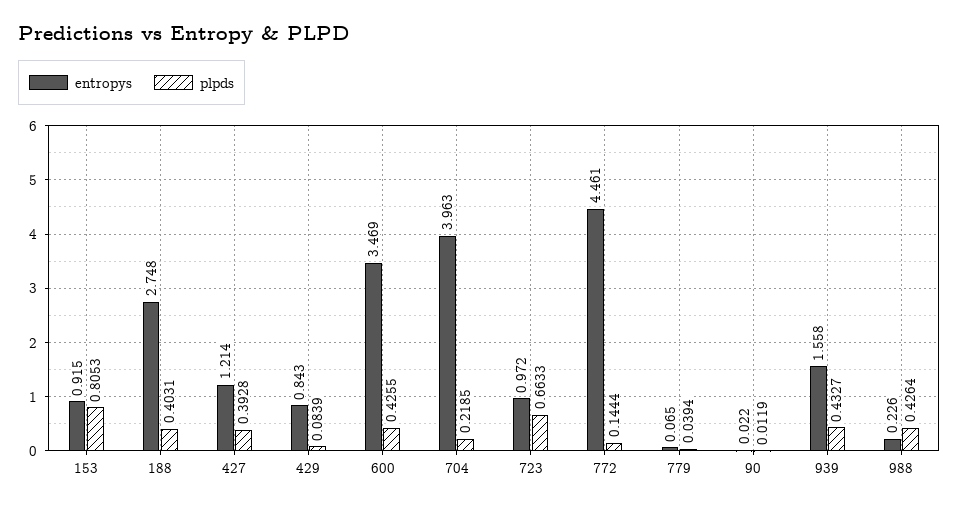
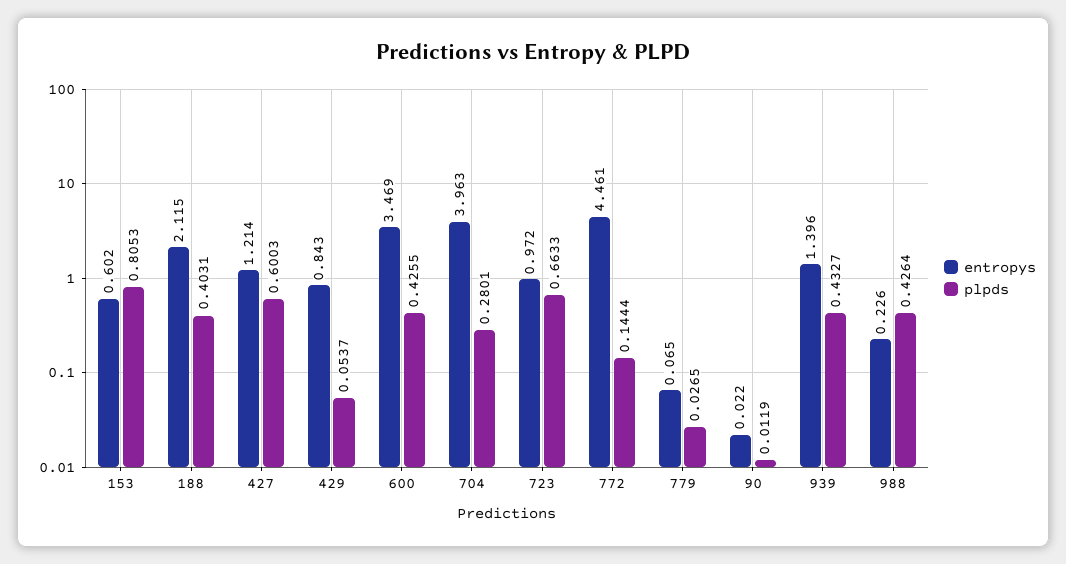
entropys, 153: 0.915 -> 0.602
entropys, 188: 2.748 -> 2.115
plpds, 427: 0.3928 -> 0.6003
plpds, 429: 0.0839 -> 0.0537
plpds, 704: 0.2185 -> 0.2801
plpds, 779: 0.0394 -> 0.0265
entropys, 939: 1.558 -> 1.396

